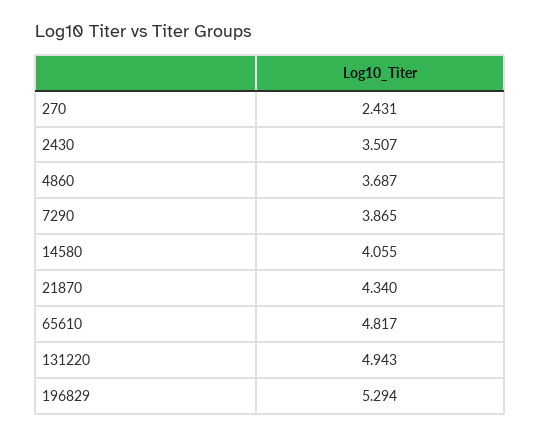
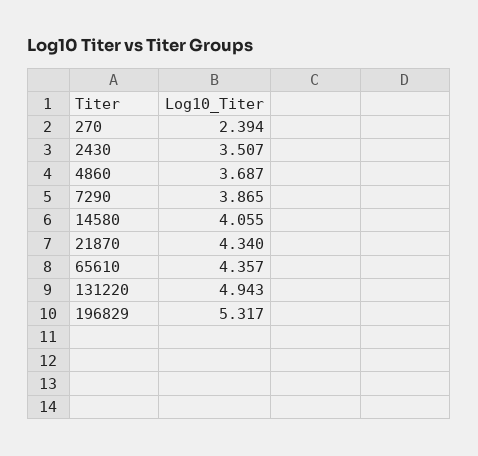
270: 2.431 -> 2.394
65610: 4.817 -> 4.357
196829: 5.294 -> 5.317

